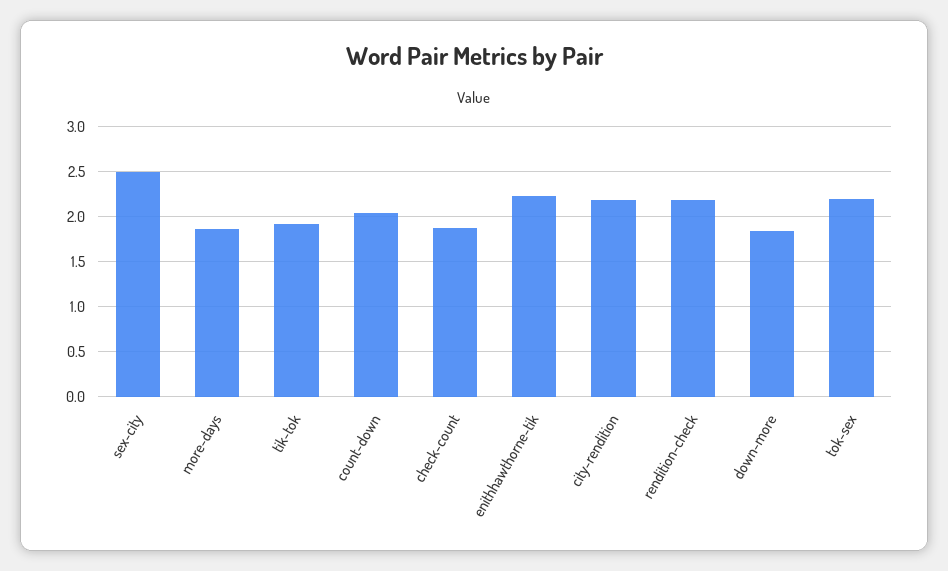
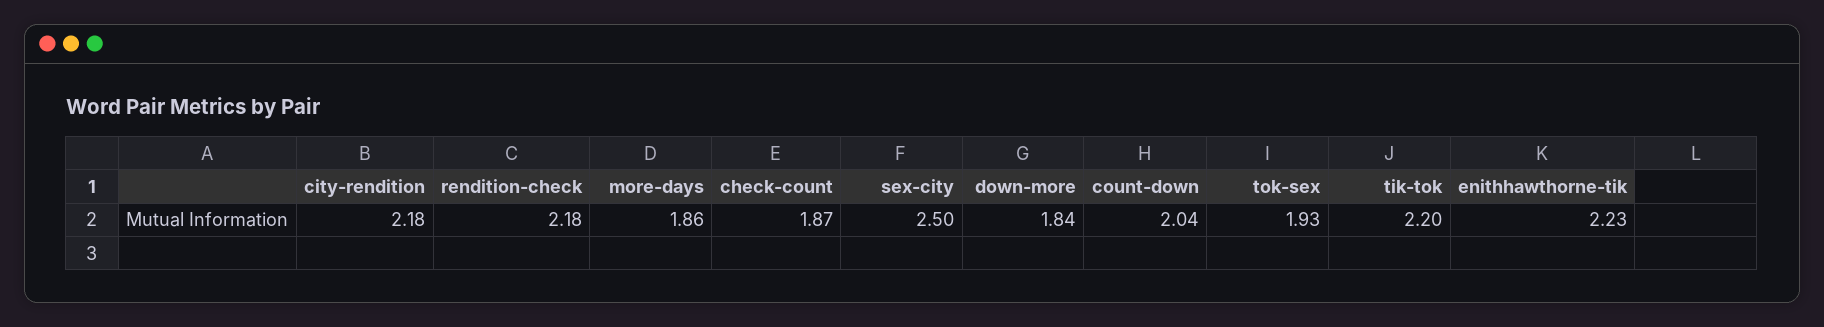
tik-tok: 1.9 -> 2.2
tok-sex: 2.2 -> 1.93

